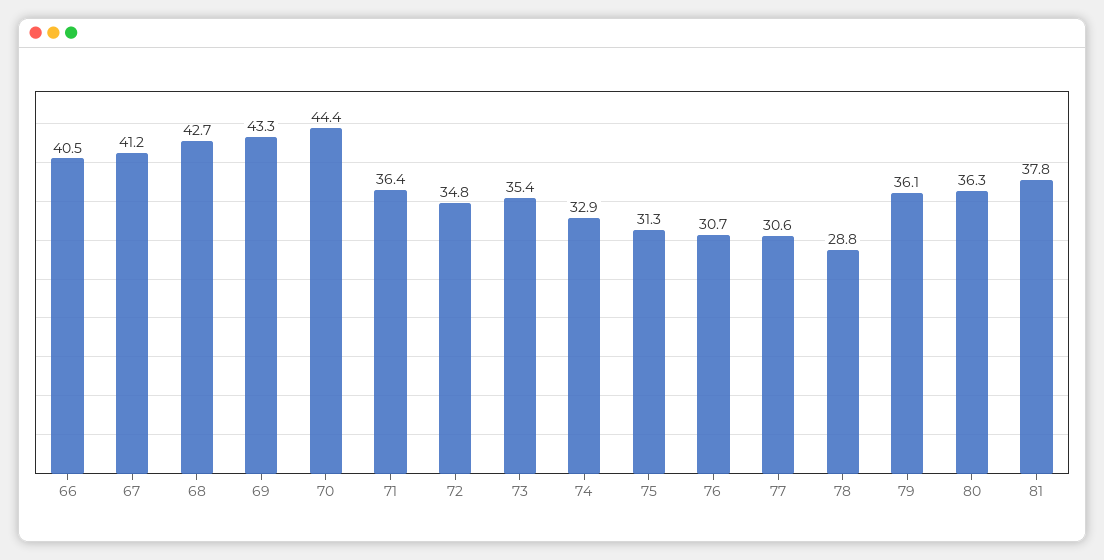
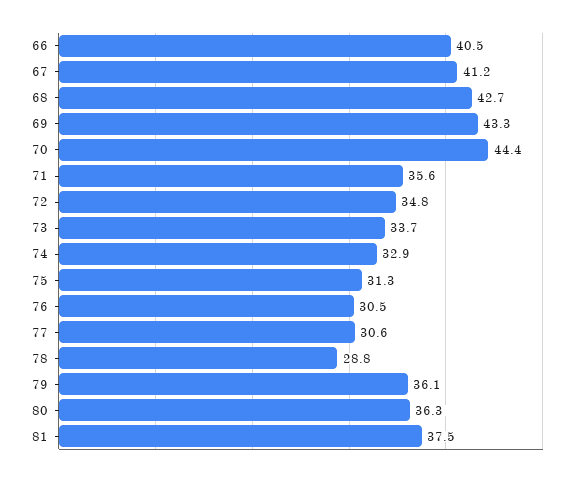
71: 36.4 -> 35.6
73: 35.4 -> 33.7
76: 30.7 -> 30.5
81: 37.8 -> 37.5

